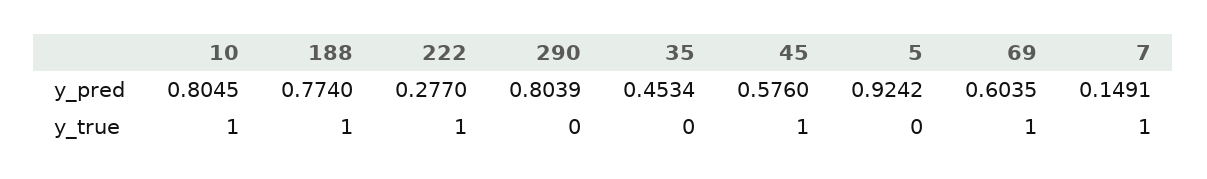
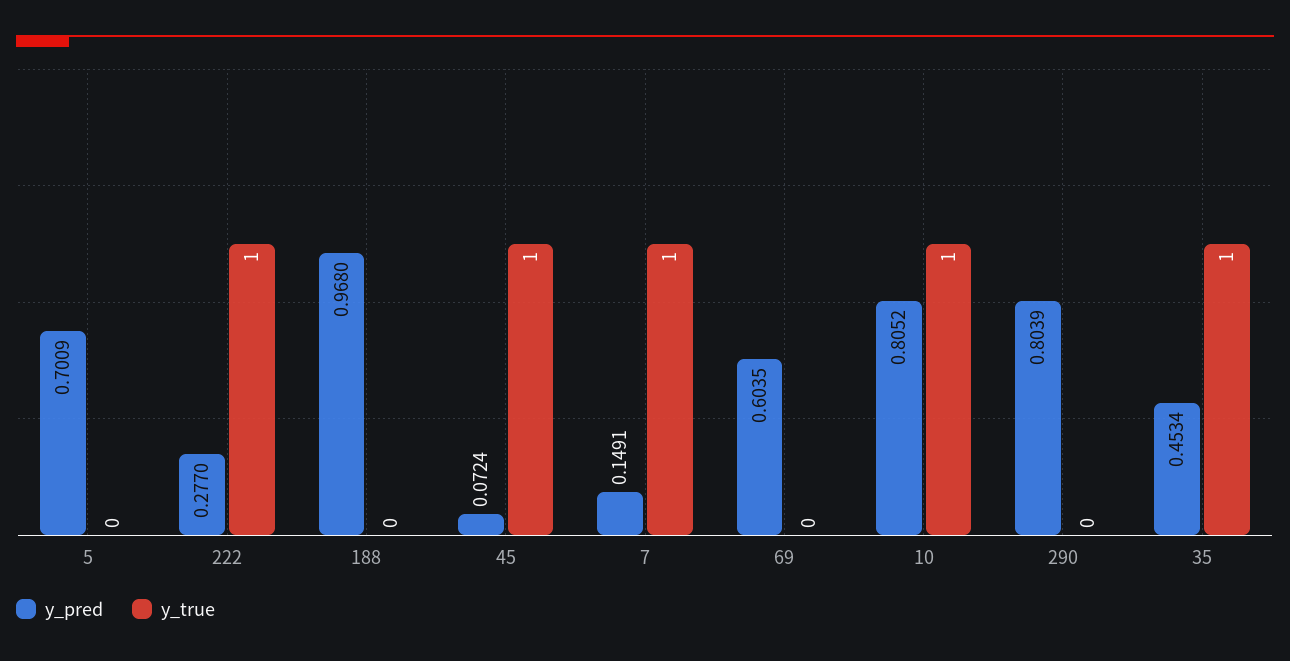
y_pred, 10: 0.8045 -> 0.8052
y_pred, 188: 0.774 -> 0.968
y_pred, 45: 0.576 -> 0.0724
y_pred, 5: 0.9242 -> 0.7009
y_true, 188: 1 -> 0
y_true, 35: 0 -> 1
y_true, 69: 1 -> 0

